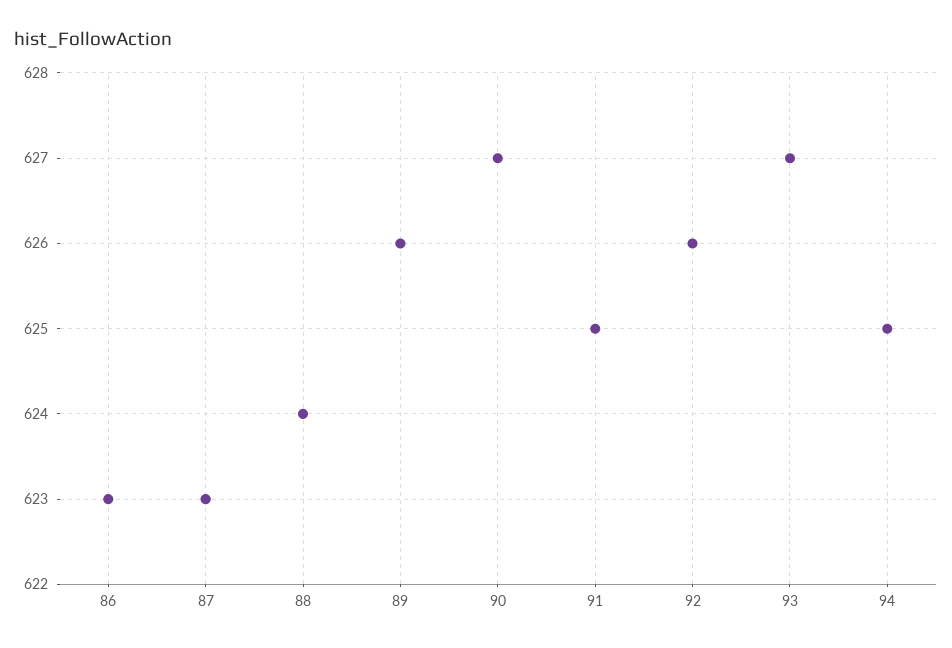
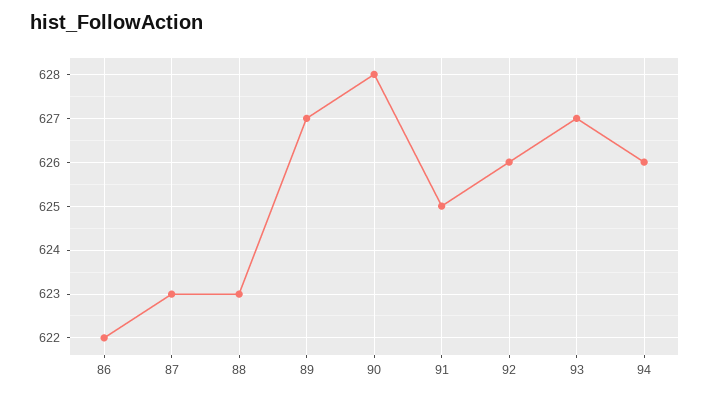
86: 623 -> 622
88: 624 -> 623
89: 626 -> 627
90: 627 -> 628
94: 625 -> 626

